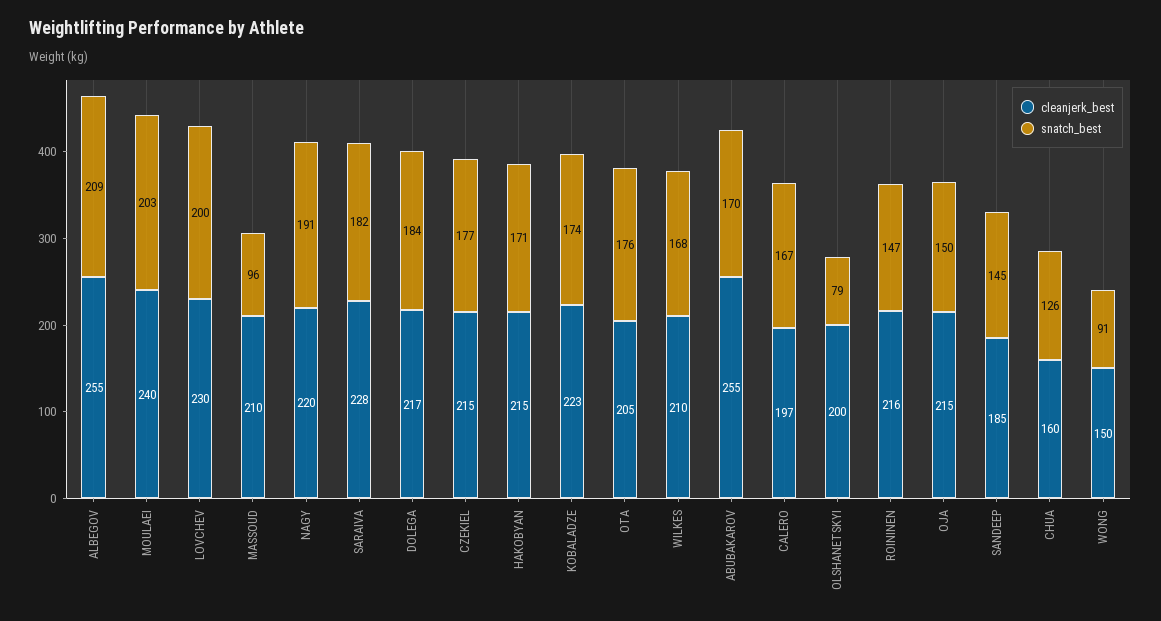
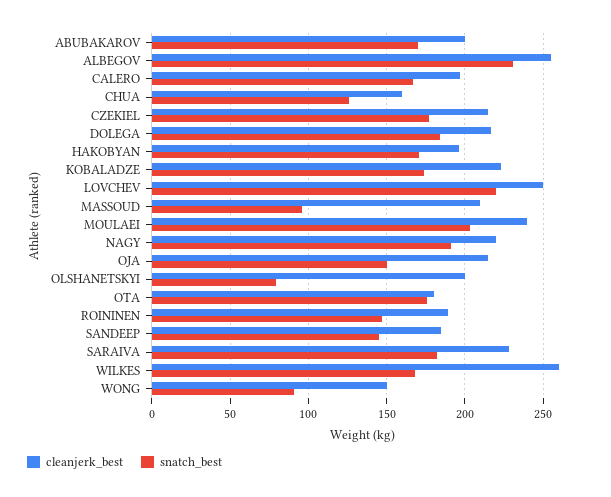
snatch_best, ALBEGOV: 209 -> 230
cleanjerk_best, LOVCHEV: 230 -> 250
snatch_best, LOVCHEV: 200 -> 220
cleanjerk_best, HAKOBYAN: 215 -> 195
cleanjerk_best, OTA: 205 -> 180
cleanjerk_best, WILKES: 210 -> 260
cleanjerk_best, ABUBAKAROV: 255 -> 200
cleanjerk_best, ROININEN: 216 -> 190

